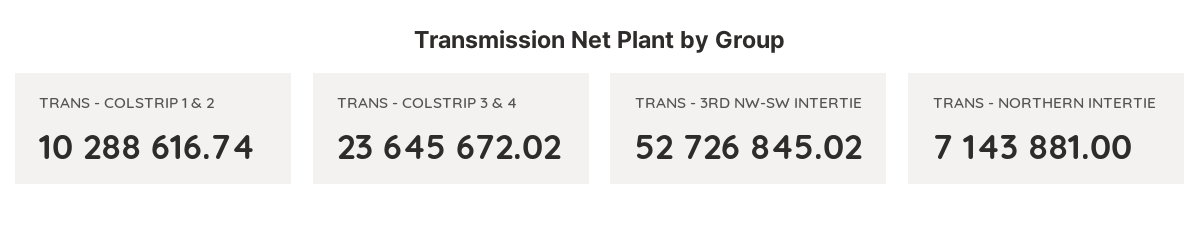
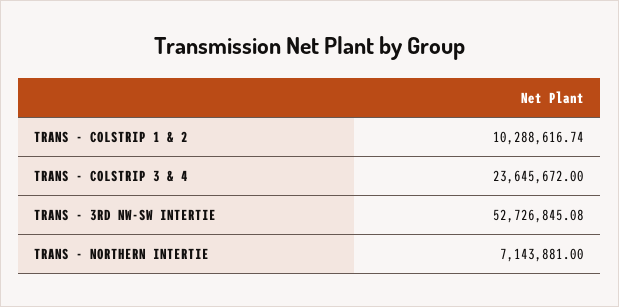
TRANS - COLSTRIP 3 & 4: 23645672.02 -> 23645672
TRANS - 3RD NW-SW INTERTIE: 52726845.02 -> 52726845.08

